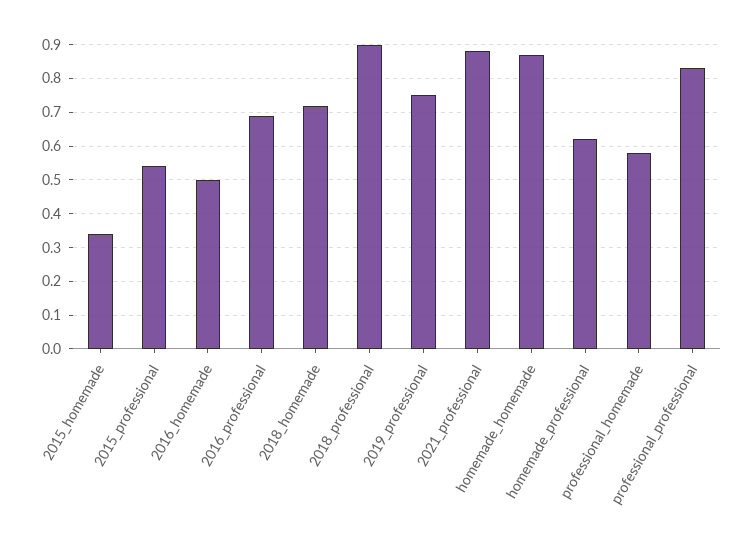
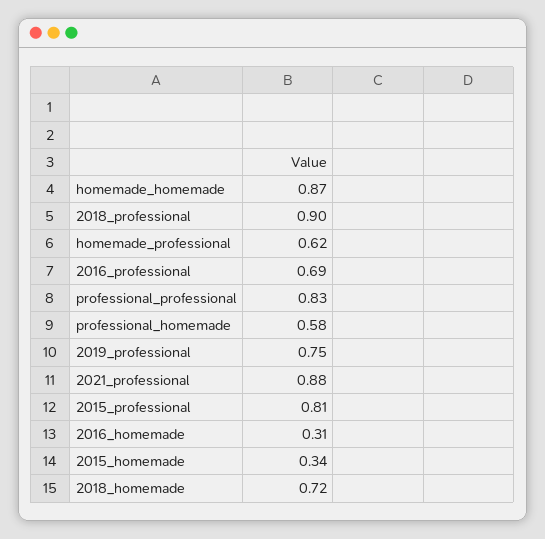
2015_professional: 0.55 -> 0.81
2016_homemade: 0.5 -> 0.31

